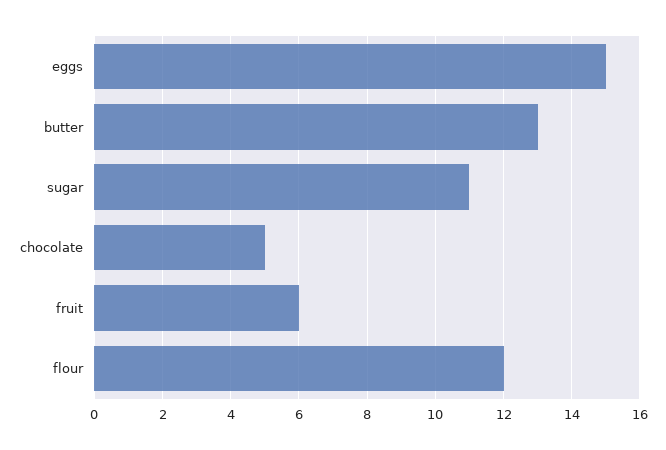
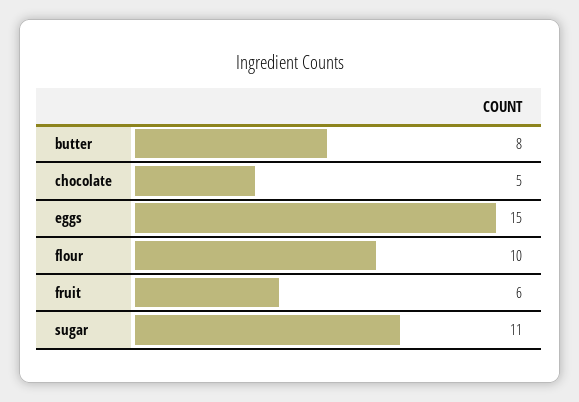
butter: 13 -> 8
flour: 12 -> 10

